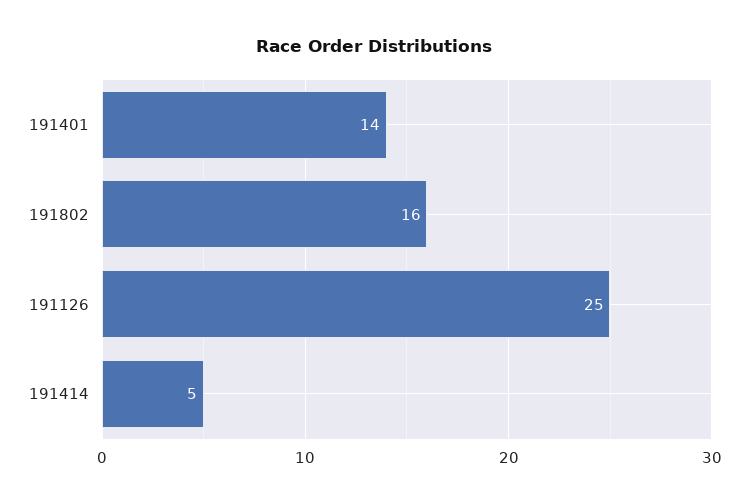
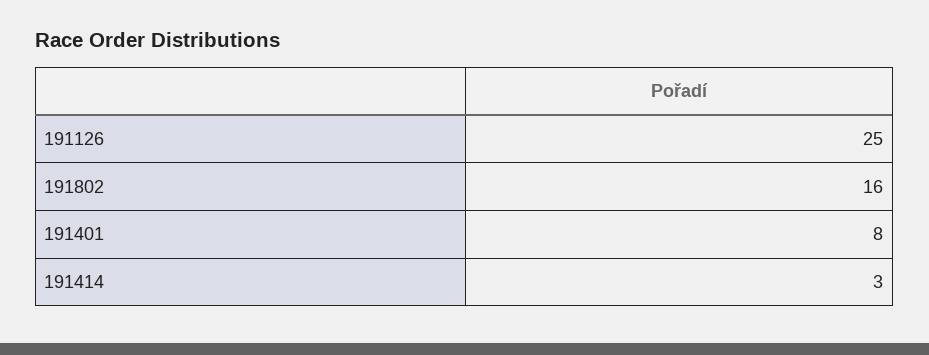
191401: 14 -> 8
191414: 5 -> 3

